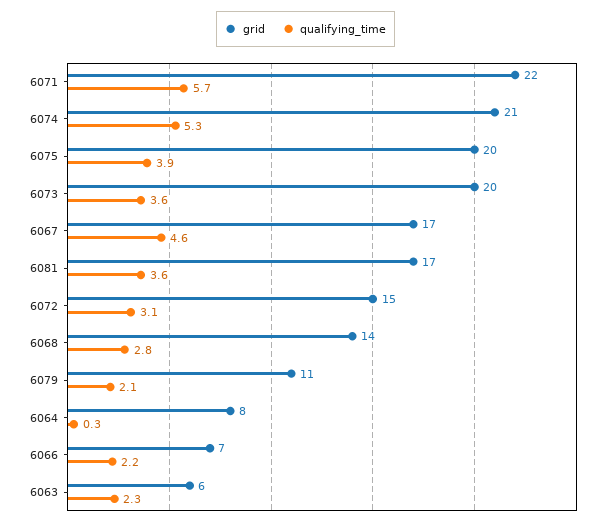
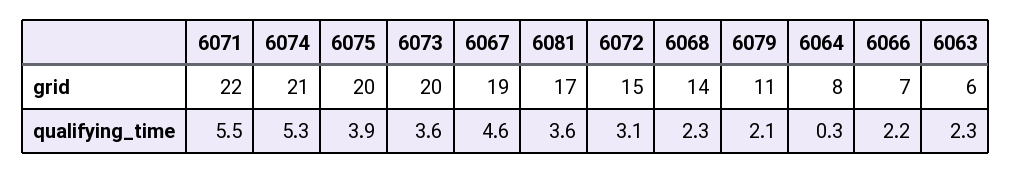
qualifying_time, 6071: 5.7 -> 5.5
grid, 6067: 17 -> 19
qualifying_time, 6068: 2.8 -> 2.3

